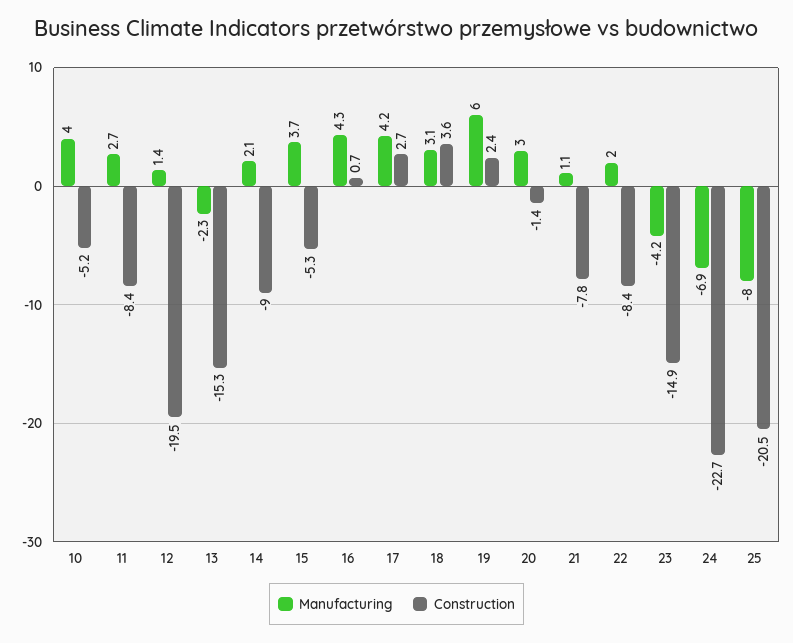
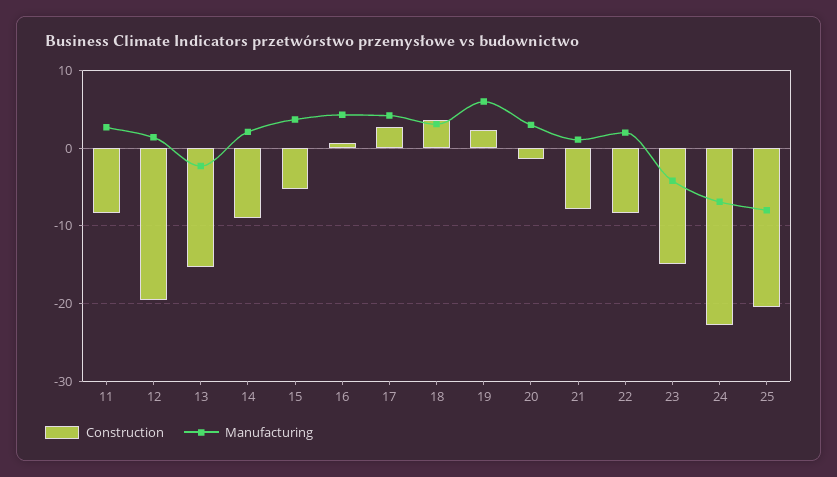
Manufacturing, 10: 4 -> none
Construction, 10: -5.2 -> none

